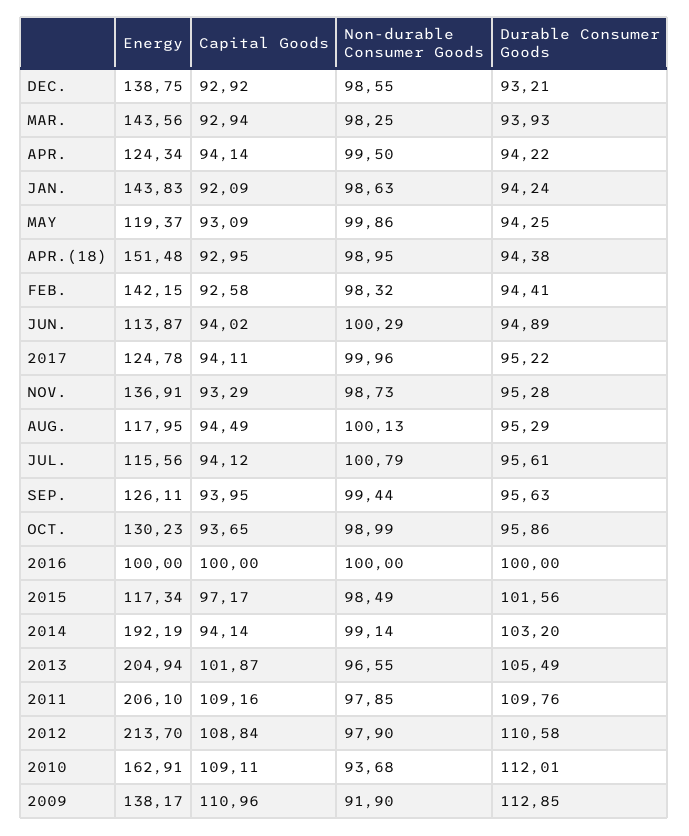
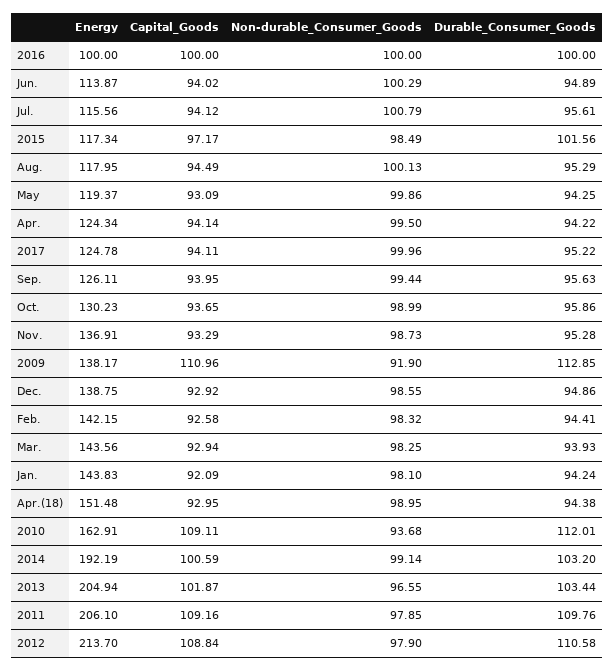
Durable Consumer Goods, DEC.: 93.21 -> 94.86
Non-durable Consumer Goods, JAN.: 98.63 -> 98.1
Capital Goods, 2014: 94.14 -> 100.59
Durable Consumer Goods, 2013: 105.49 -> 103.44

